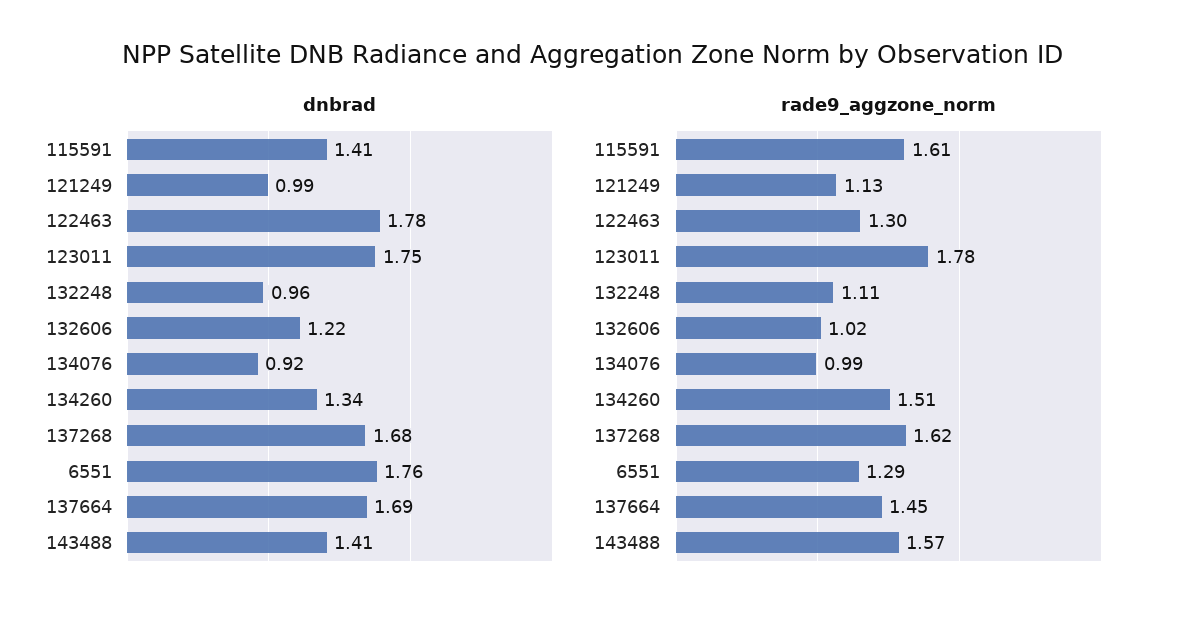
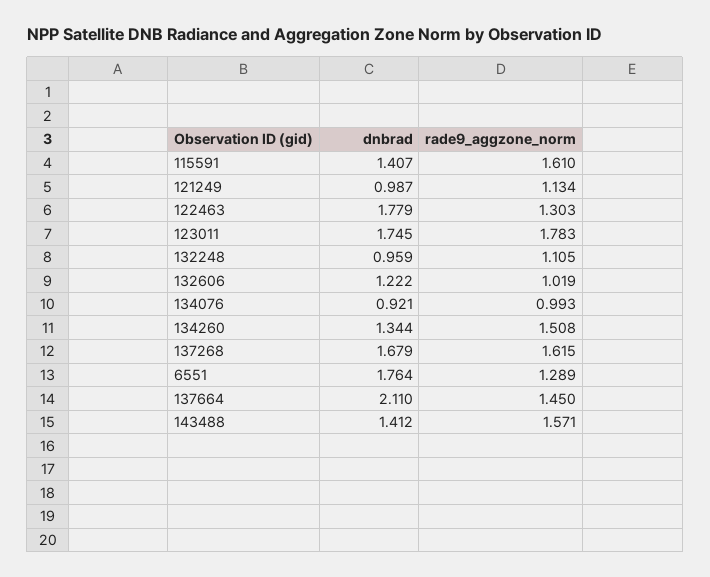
dnbrad, 137664: 1.69 -> 2.11

